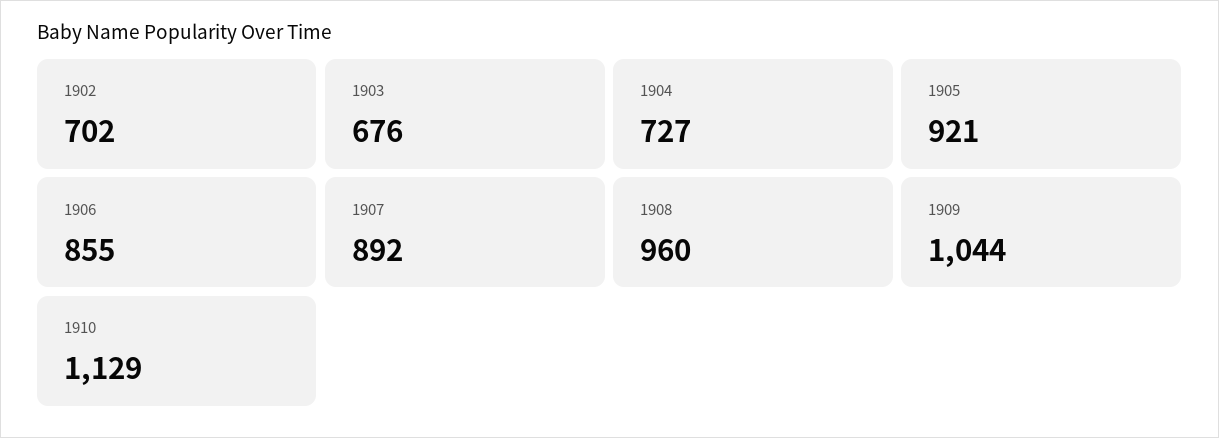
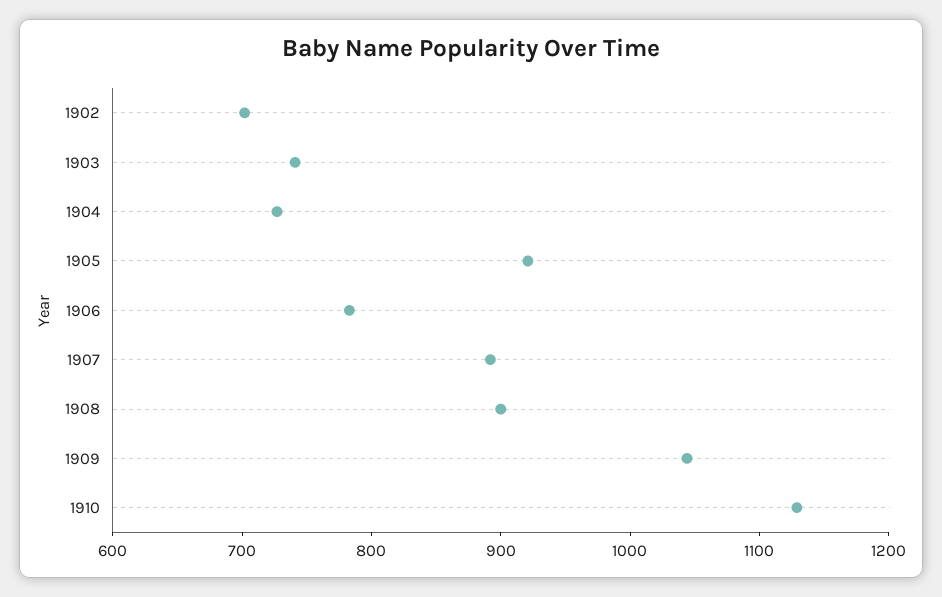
1903: 676 -> 740
1906: 855 -> 780
1908: 960 -> 900

